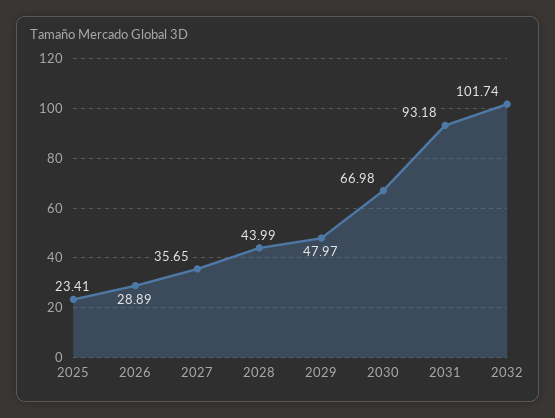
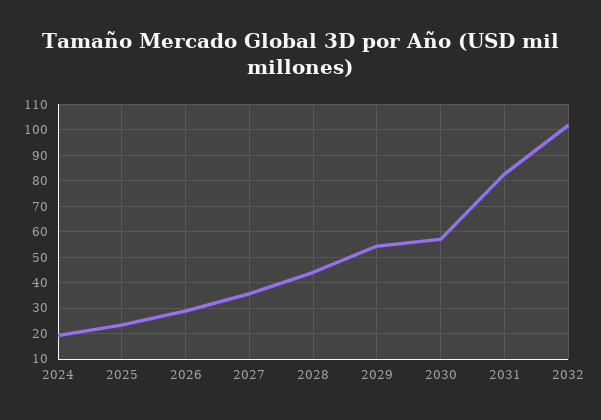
2029: 47.97 -> 55
2030: 66.98 -> 57.5
2031: 93.18 -> 82.5
2024: none -> 20

